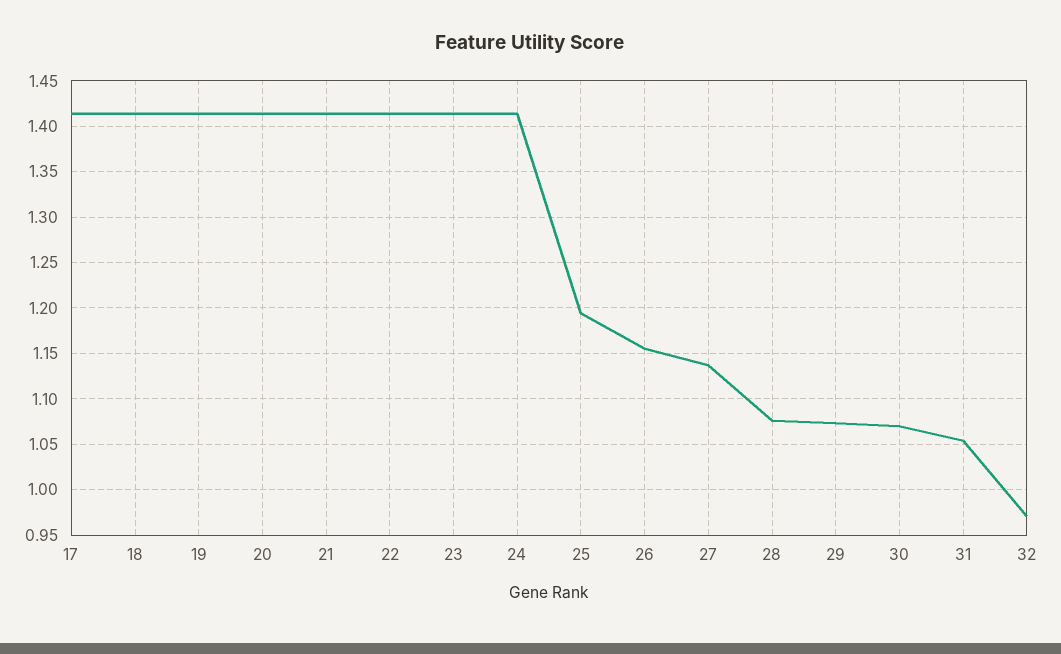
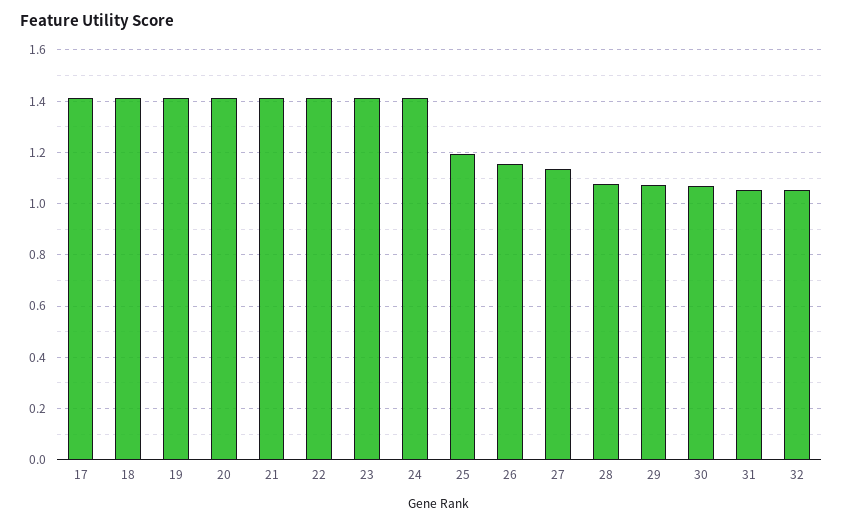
32: 0.97 -> 1.05

